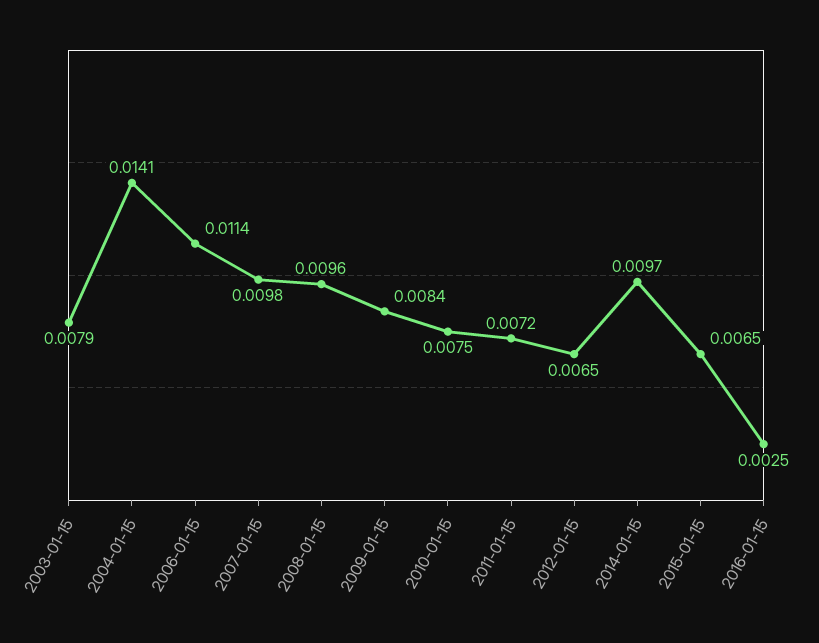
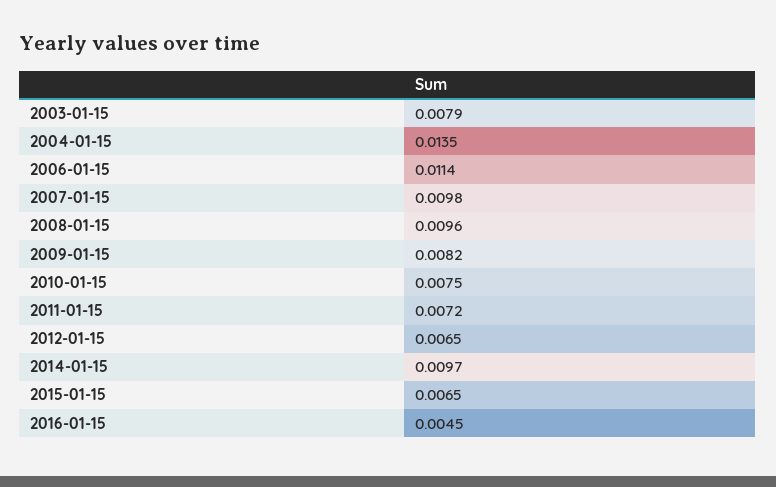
2004-01-15: 0.0141 -> 0.0135
2009-01-15: 0.0084 -> 0.0082
2016-01-15: 0.0025 -> 0.0045

